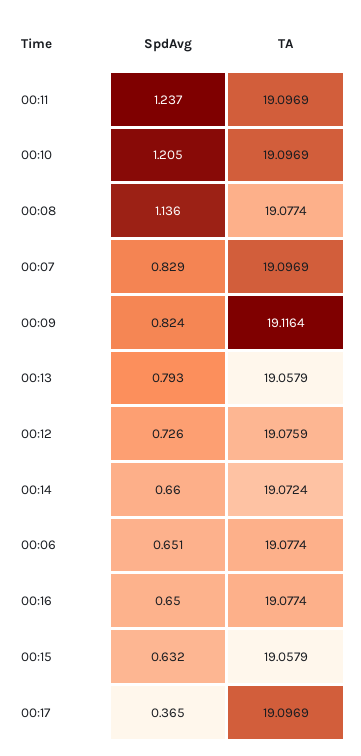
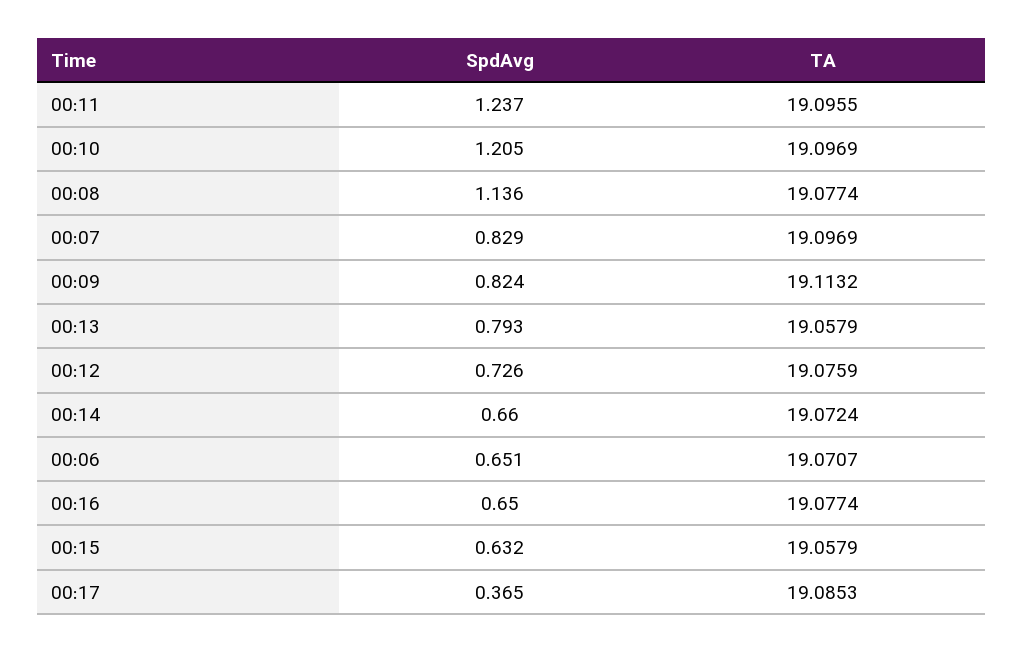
TA, 00:11: 19.0969 -> 19.0955
TA, 00:09: 19.1164 -> 19.1132
TA, 00:06: 19.0774 -> 19.0707
TA, 00:17: 19.0969 -> 19.0853

